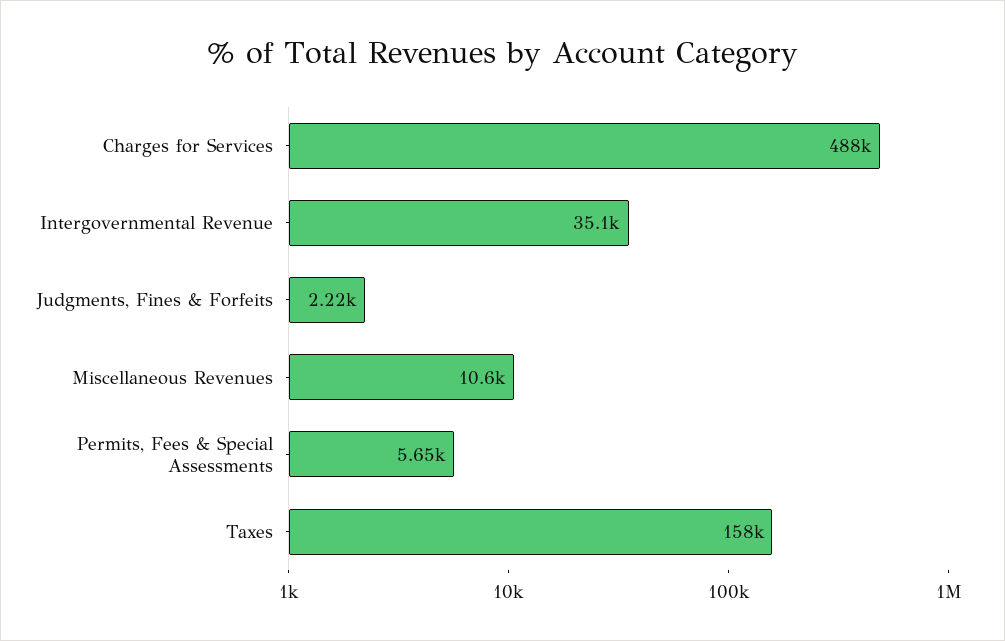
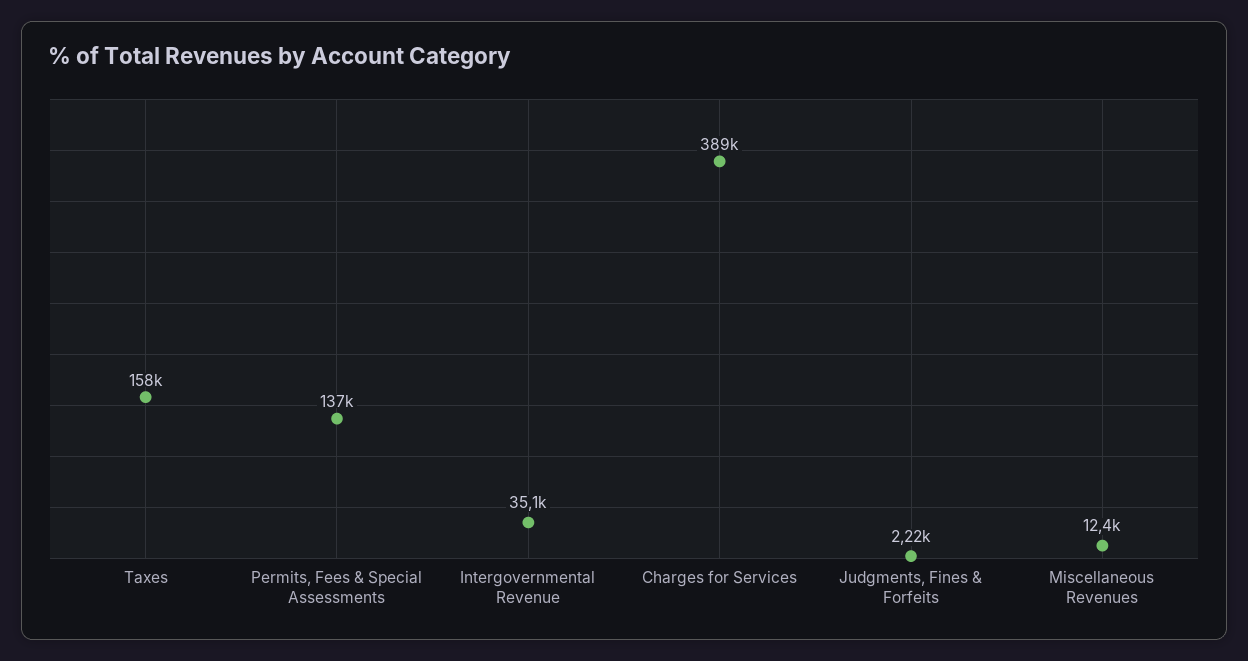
Charges for Services: 488000 -> 389000
Miscellaneous Revenues: 10600 -> 12400
Permits, Fees & Special Assessments: 5650 -> 137000

